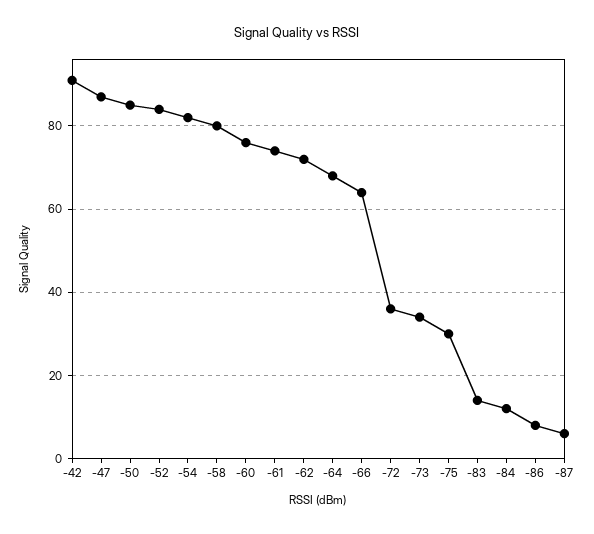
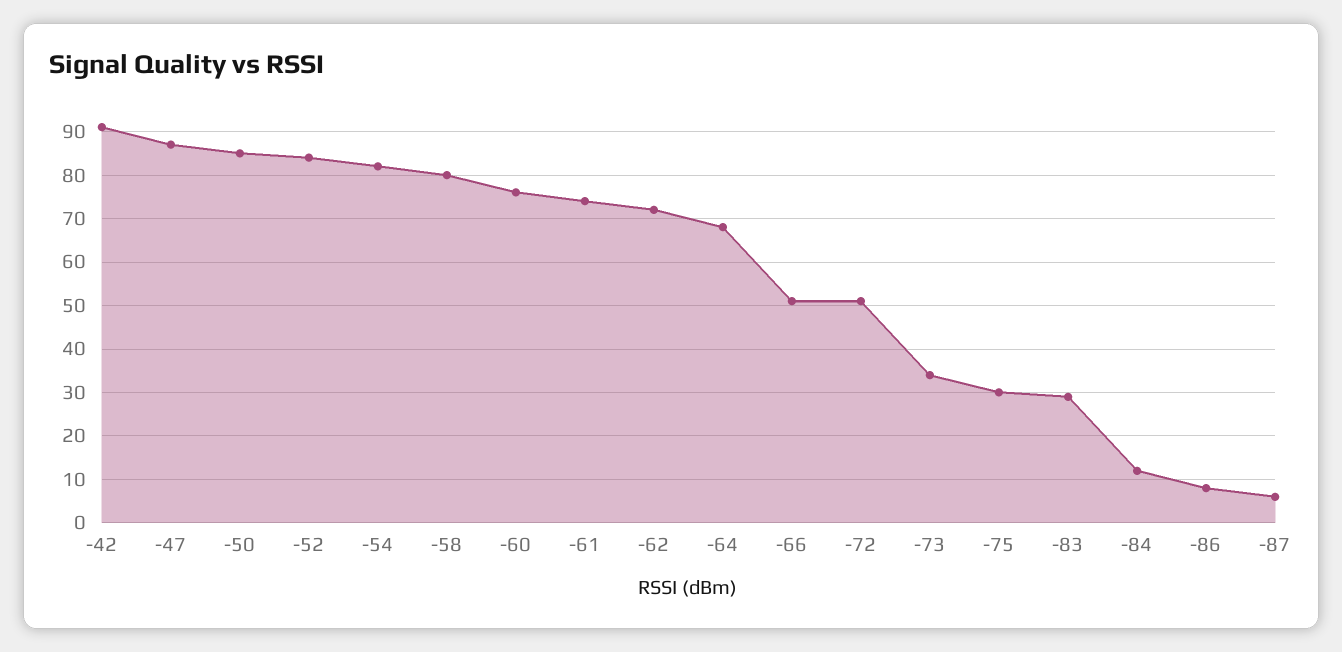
-66: 65 -> 50
-72: 35 -> 50
-83: 15 -> 30

